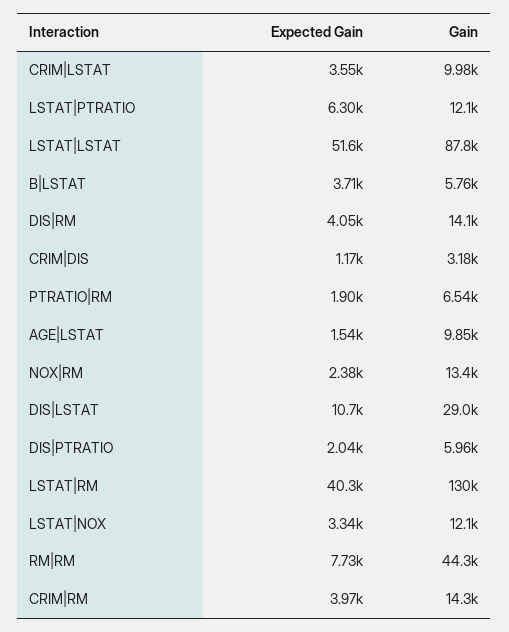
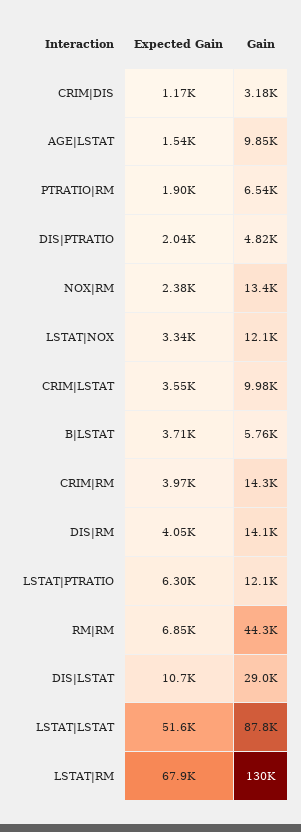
Gain, DIS|PTRATIO: 5960 -> 4820
Expected Gain, LSTAT|RM: 40300 -> 67900
Expected Gain, RM|RM: 7730 -> 6850

